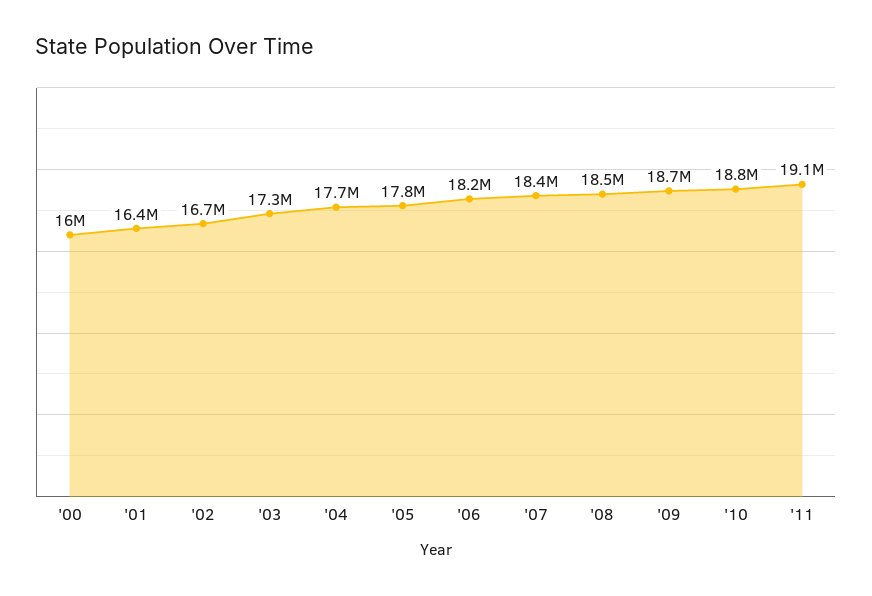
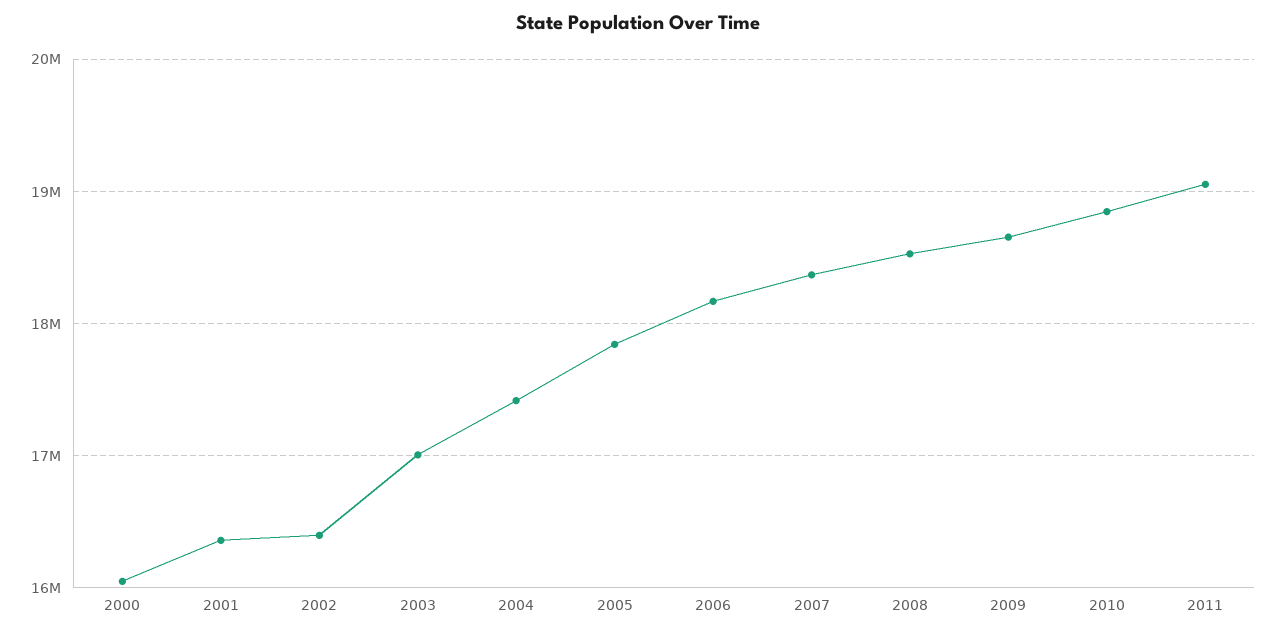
'02: 16700000 -> 16400000
'03: 17300000 -> 17000000
'04: 17700000 -> 17400000

